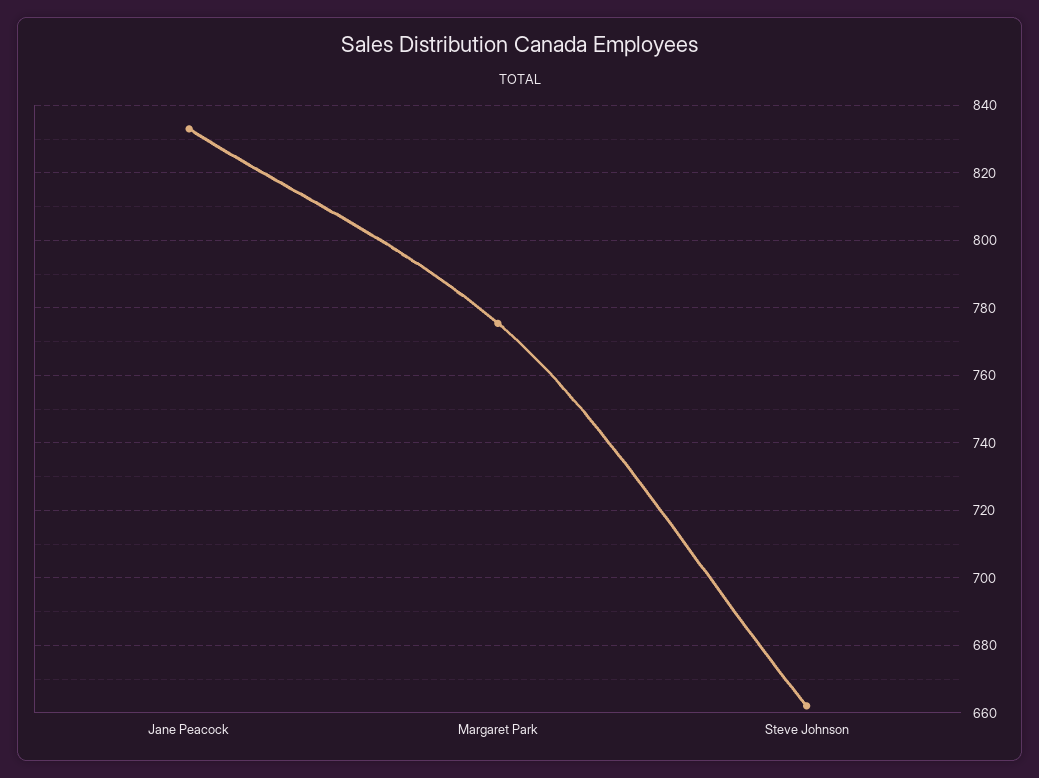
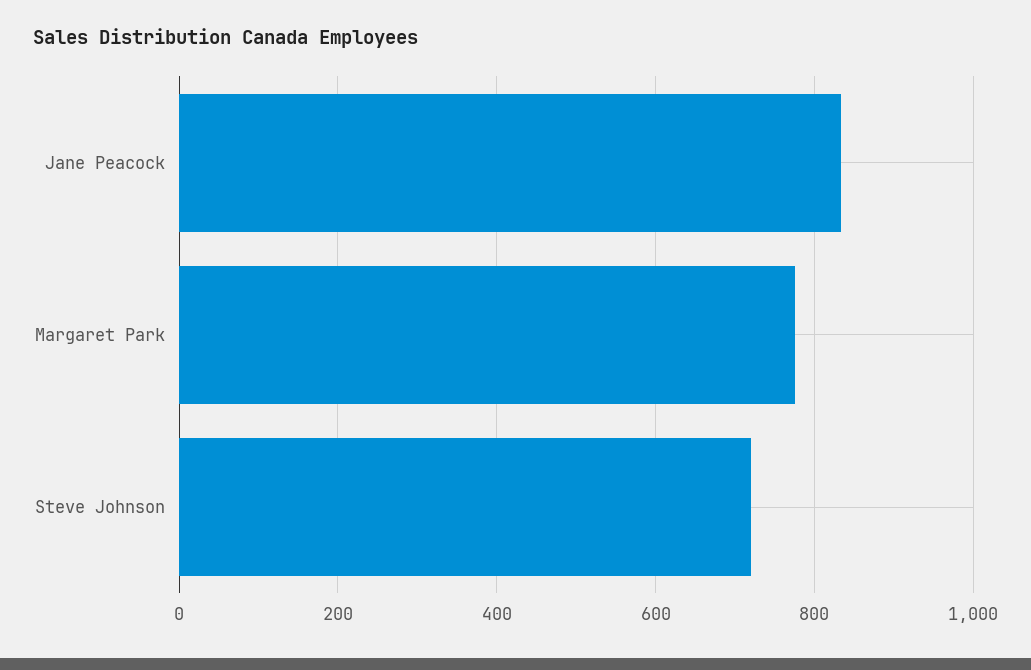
Steve Johnson: 662 -> 720

